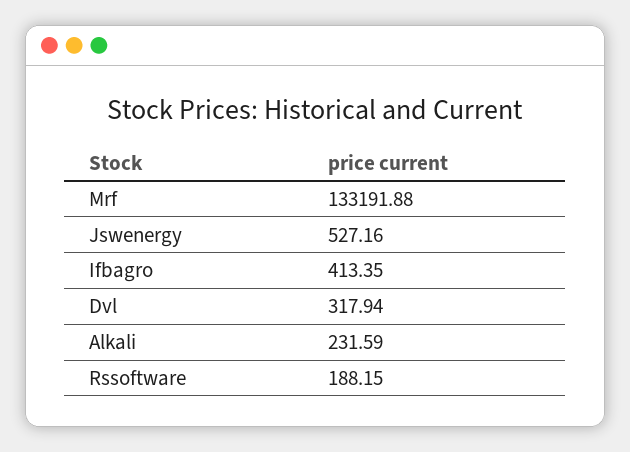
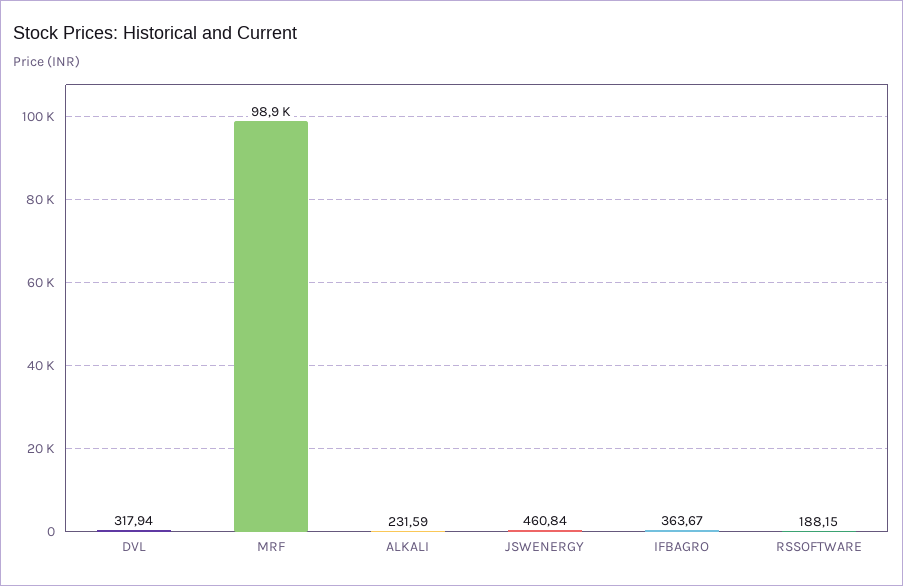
Mrf: 133191.88 -> 98900
Jswenergy: 527.16 -> 460.84
Ifbagro: 413.35 -> 363.67

